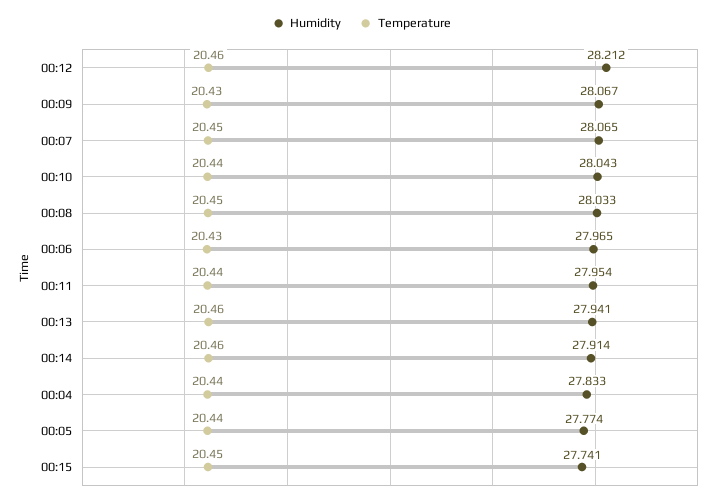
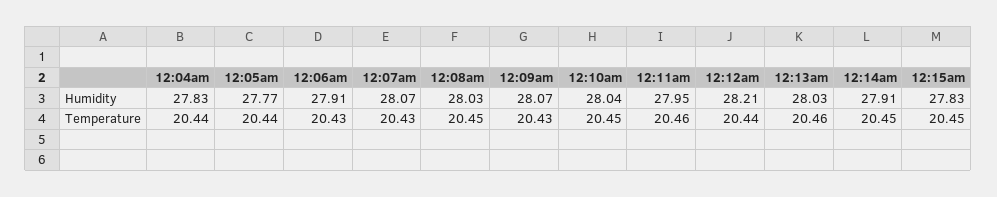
Temperature, 00:12: 20.46 -> 20.44
Temperature, 00:07: 20.45 -> 20.43
Temperature, 00:10: 20.44 -> 20.45
Humidity, 00:06: 27.965 -> 27.91
Temperature, 00:11: 20.44 -> 20.46
Humidity, 00:13: 27.941 -> 28.03
Temperature, 00:14: 20.46 -> 20.45
Humidity, 00:15: 27.741 -> 27.83

